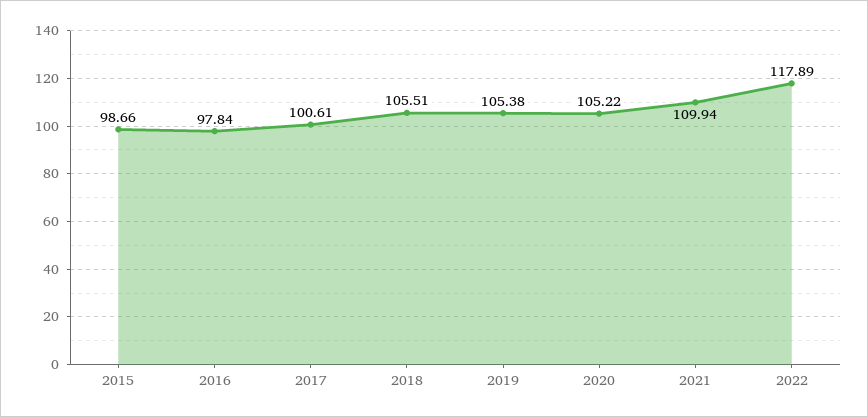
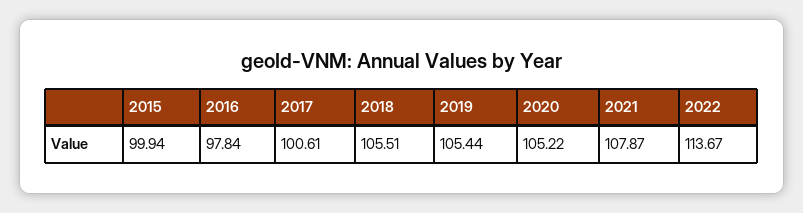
2015: 98.66 -> 99.94
2019: 105.38 -> 105.44
2021: 109.94 -> 107.87
2022: 117.89 -> 113.67

